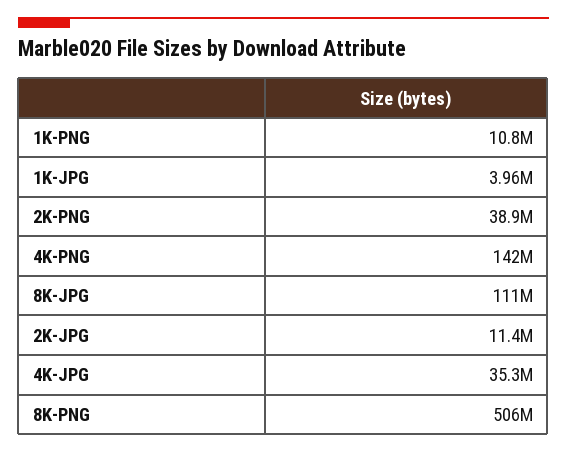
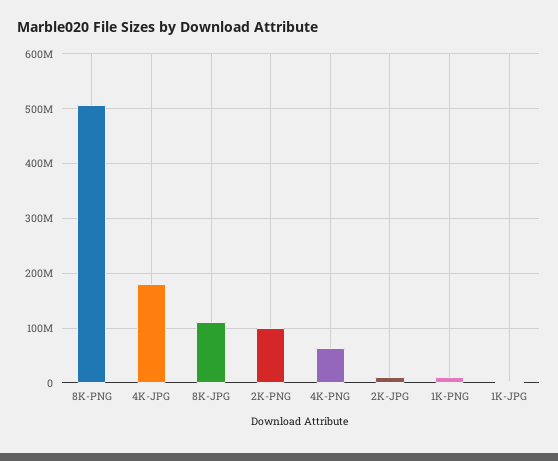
2K-PNG: 38900000 -> 100000000
4K-PNG: 142000000 -> 60000000
4K-JPG: 35300000 -> 180000000

